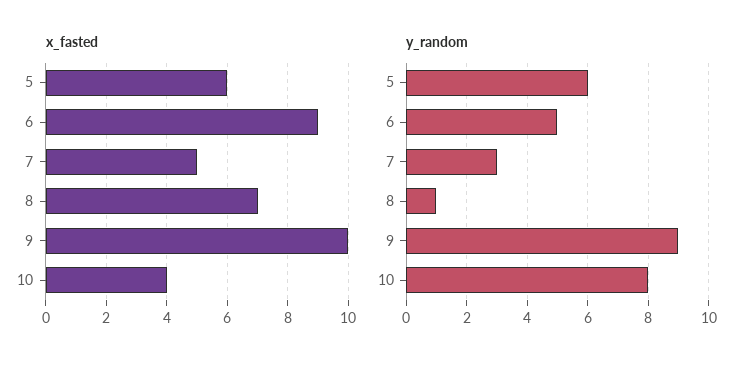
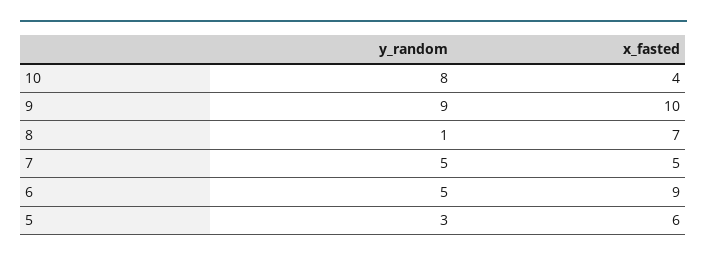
y_random, 5: 6 -> 3
y_random, 7: 3 -> 5

